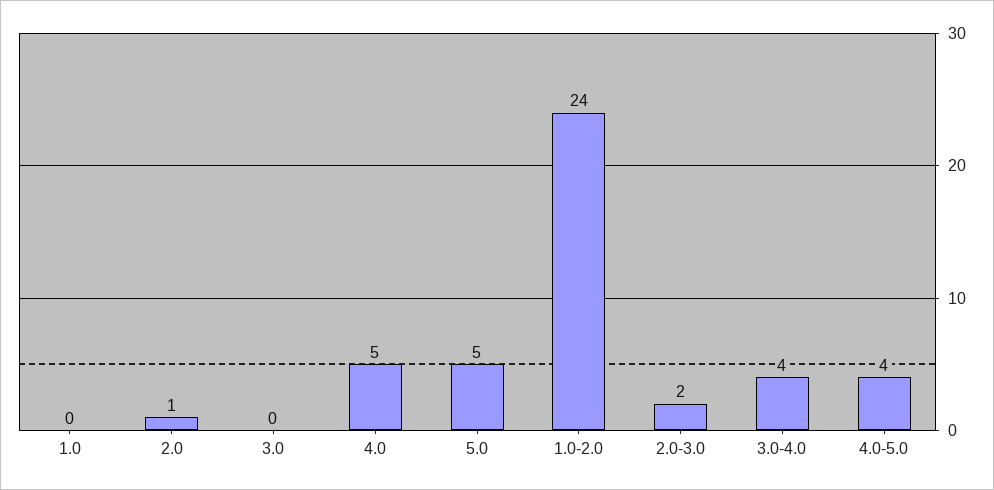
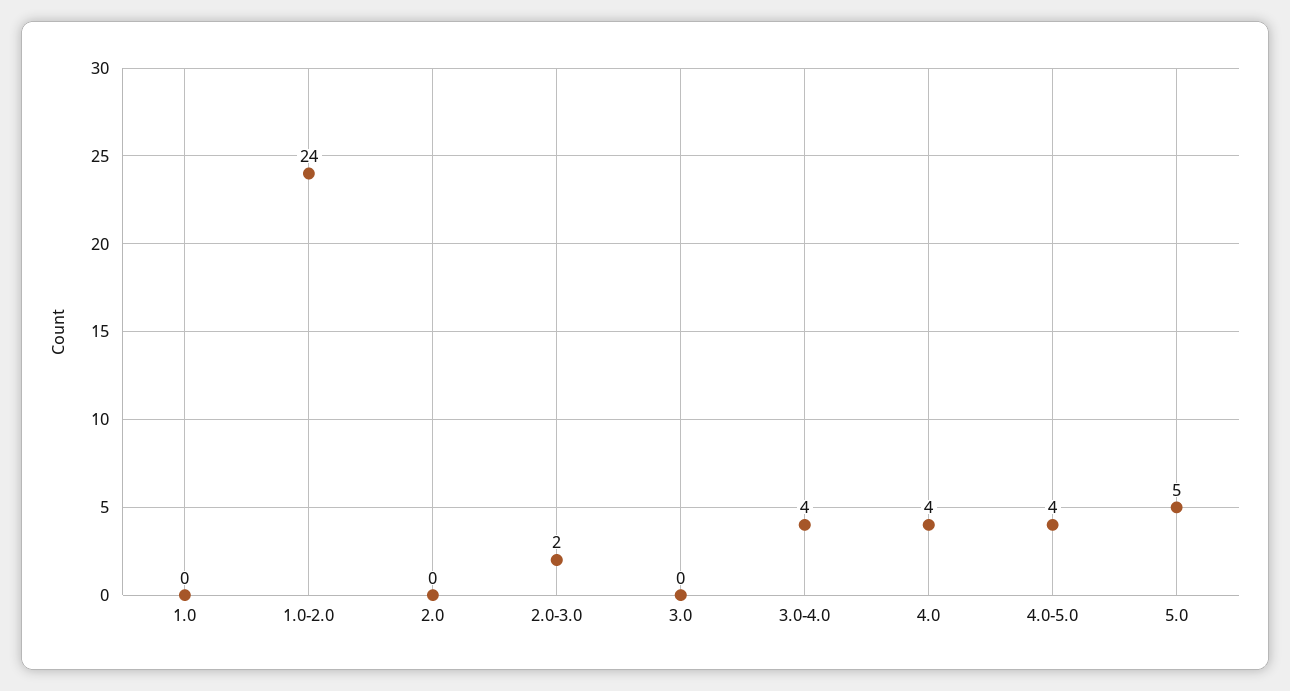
2.0: 1 -> 0
4.0: 5 -> 4

